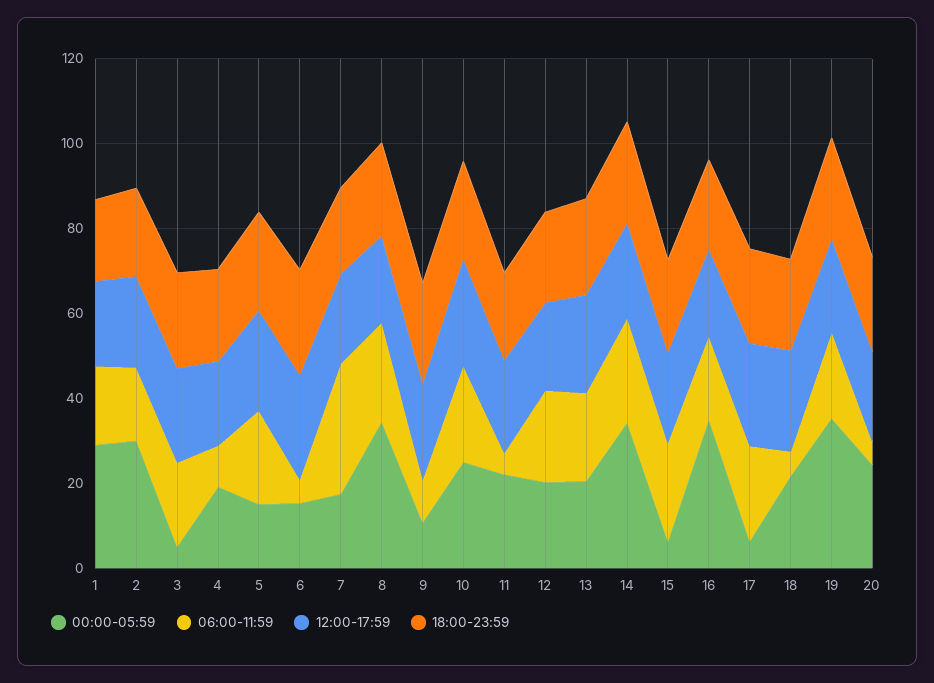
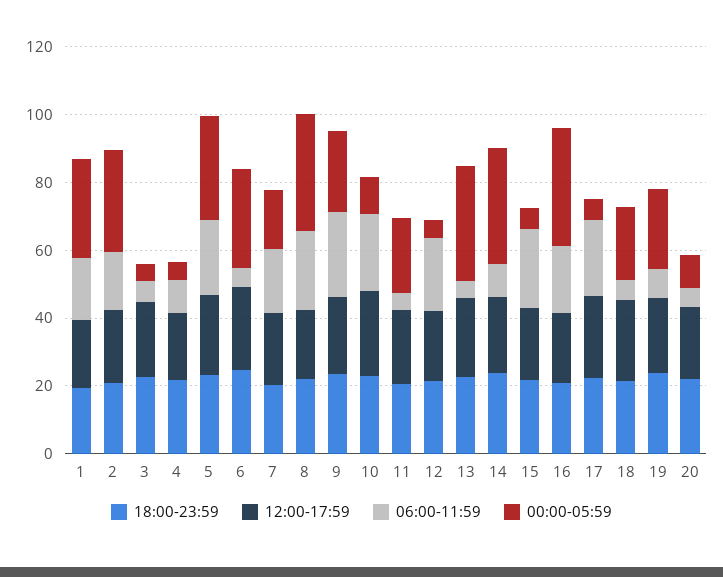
06:00-11:59, 3: 20 -> 5
00:00-05:59, 4: 20 -> 5
00:00-05:59, 5: 15 -> 30
00:00-05:59, 6: 15 -> 30
06:00-11:59, 7: 30 -> 20
00:00-05:59, 9: 10 -> 25
06:00-11:59, 9: 10 -> 25
00:00-05:59, 10: 25 -> 10
00:00-05:59, 12: 20 -> 5
00:00-05:59, 13: 20 -> 35
06:00-11:59, 13: 20 -> 5
06:00-11:59, 14: 25 -> 10
00:00-05:59, 19: 35 -> 25
06:00-11:59, 19: 20 -> 10
00:00-05:59, 20: 25 -> 10

